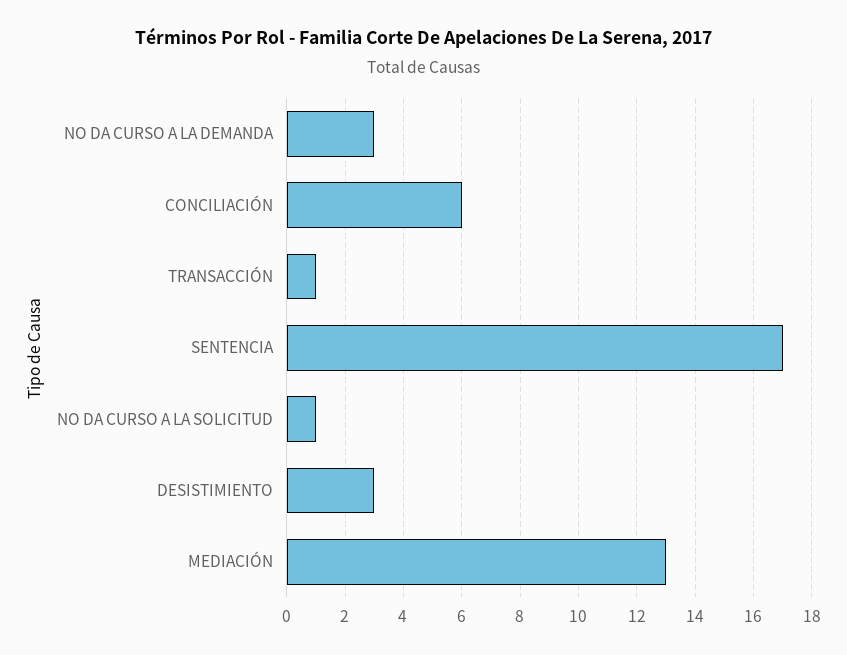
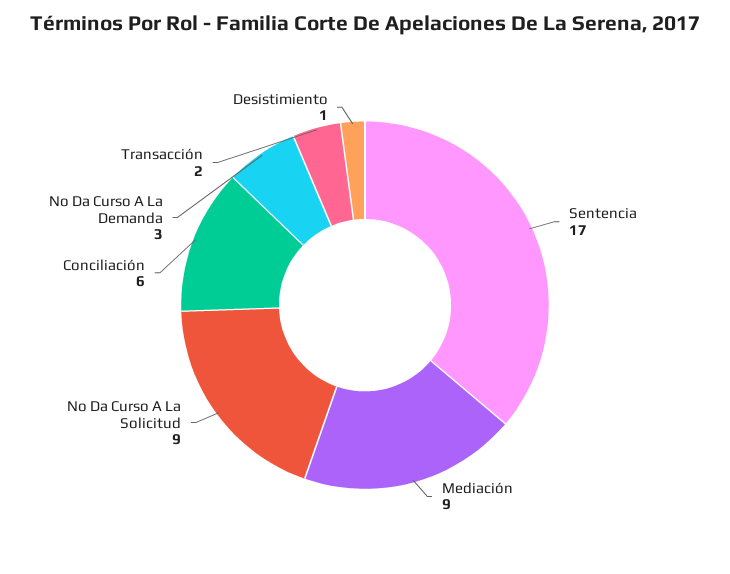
TRANSACCIÓN: 1 -> 2
NO DA CURSO A LA SOLICITUD: 1 -> 9
DESISTIMIENTO: 3 -> 1
MEDIACIÓN: 13 -> 9

